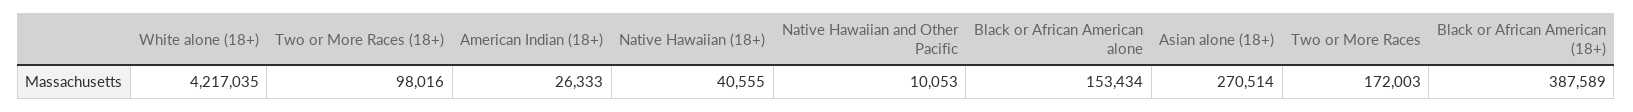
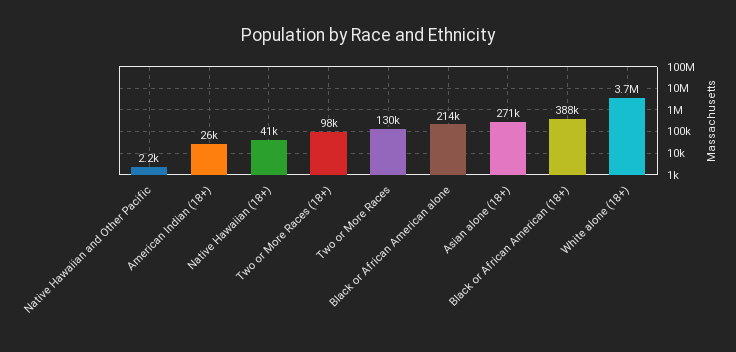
White alone (18+): 4217035 -> 3700000
Native Hawaiian and Other Pacific: 10053 -> 2200
Black or African American alone: 153434 -> 214000
Two or More Races: 172003 -> 130000

